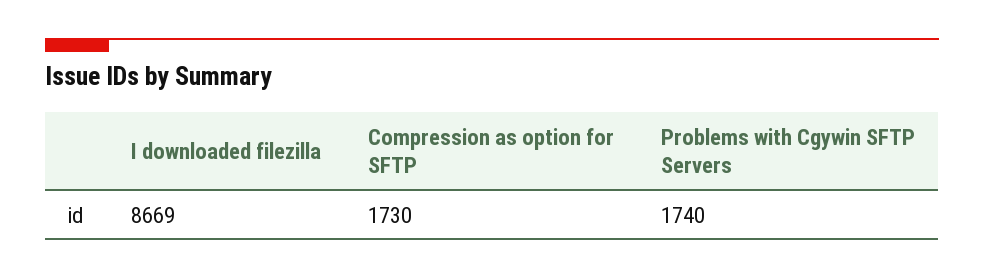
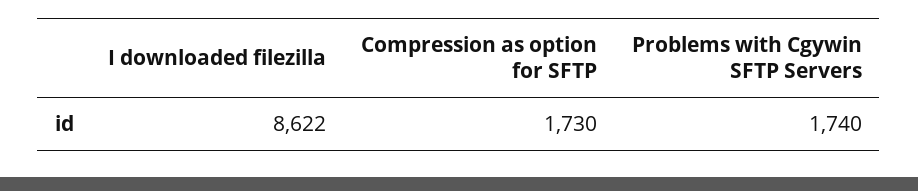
I downloaded filezilla: 8669 -> 8622

